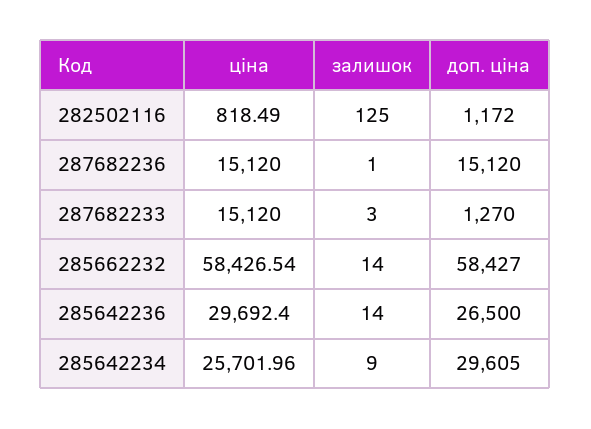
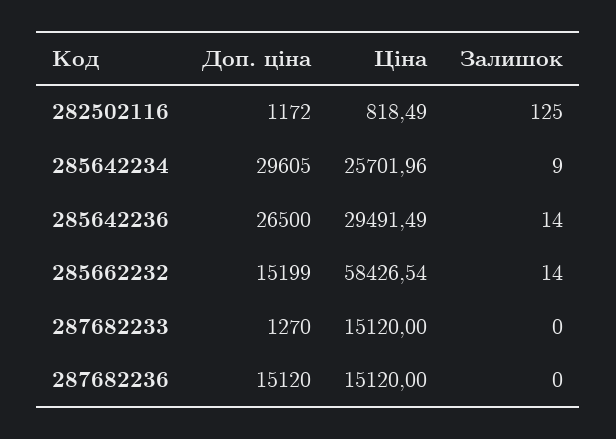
залишок, 287682236: 1 -> 0
залишок, 287682233: 3 -> 0
доп. ціна, 285662232: 58427 -> 15199
ціна, 285642236: 29692.4 -> 29491.49

